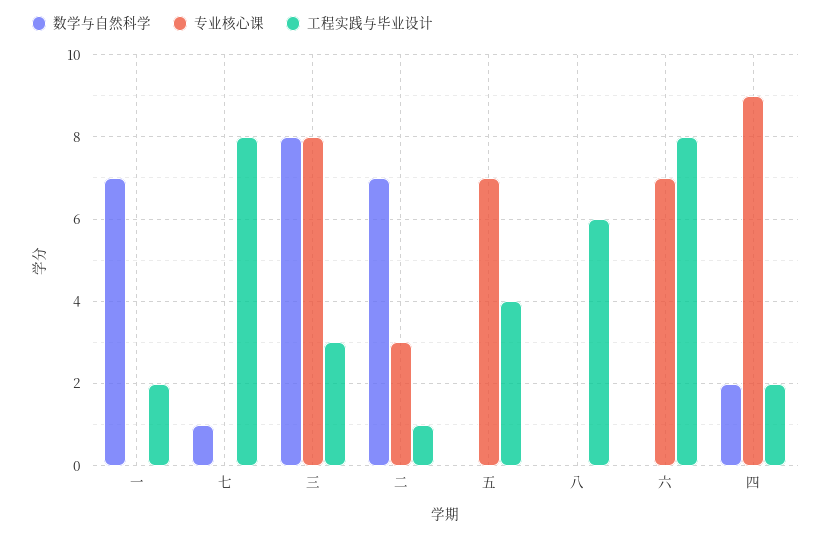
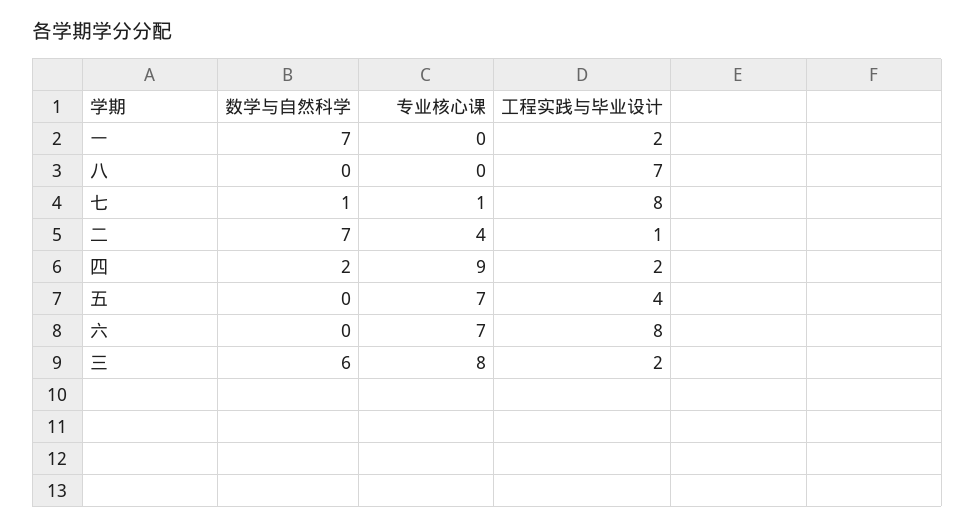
专业核心课, 七: 0 -> 1
数学与自然科学, 三: 8 -> 6
工程实践与毕业设计, 三: 3 -> 2
专业核心课, 二: 3 -> 4
工程实践与毕业设计, 八: 6 -> 7

